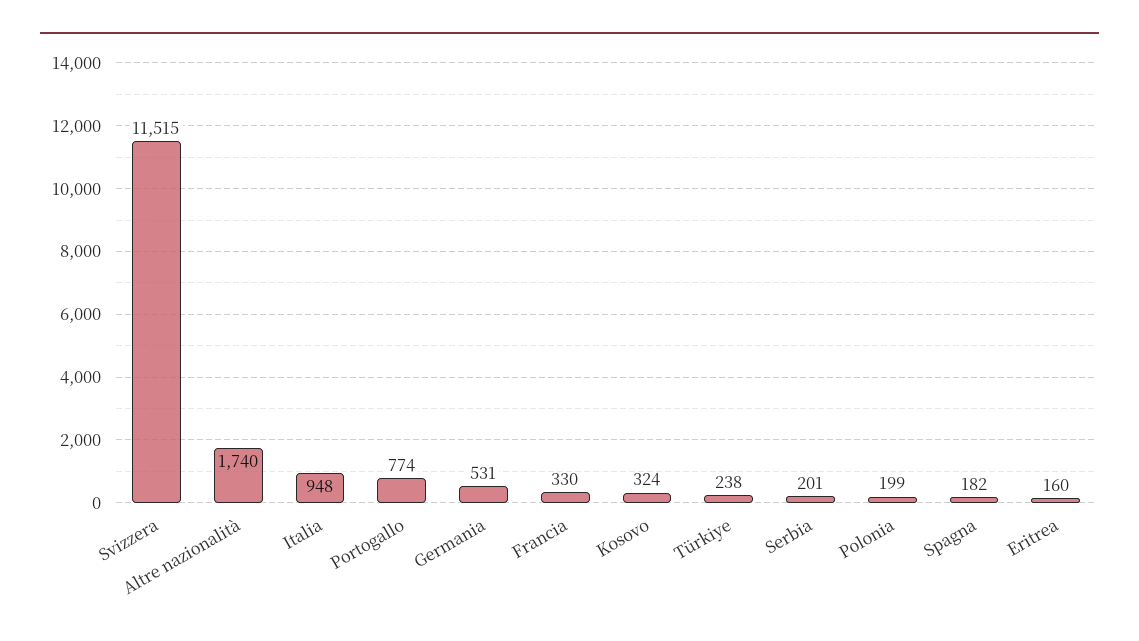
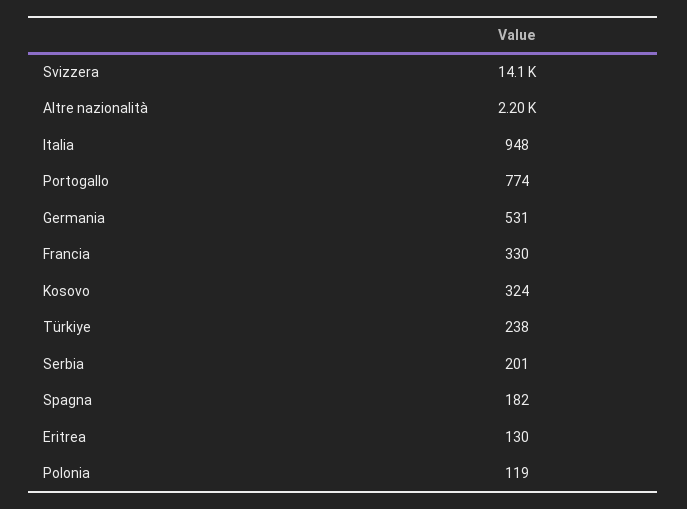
Svizzera: 11515 -> 14100
Altre nazionalità: 1740 -> 2200
Polonia: 199 -> 119
Eritrea: 160 -> 130

